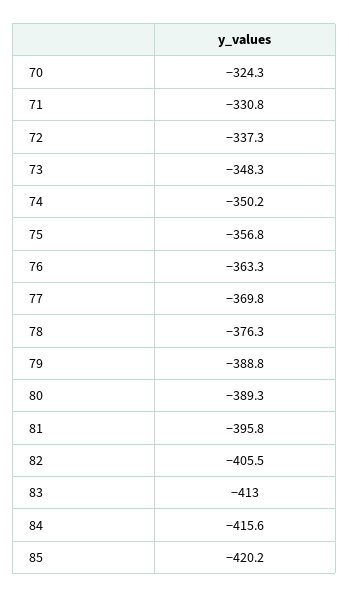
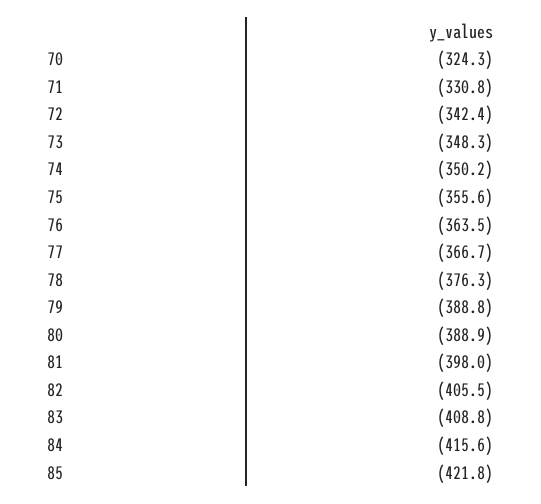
72: -337.3 -> -342.4
75: -356.8 -> -355.6
76: -363.3 -> -363.5
77: -369.8 -> -366.7
80: -389.3 -> -388.9
81: -395.8 -> -398
83: -413 -> -408.8
85: -420.2 -> -421.8

